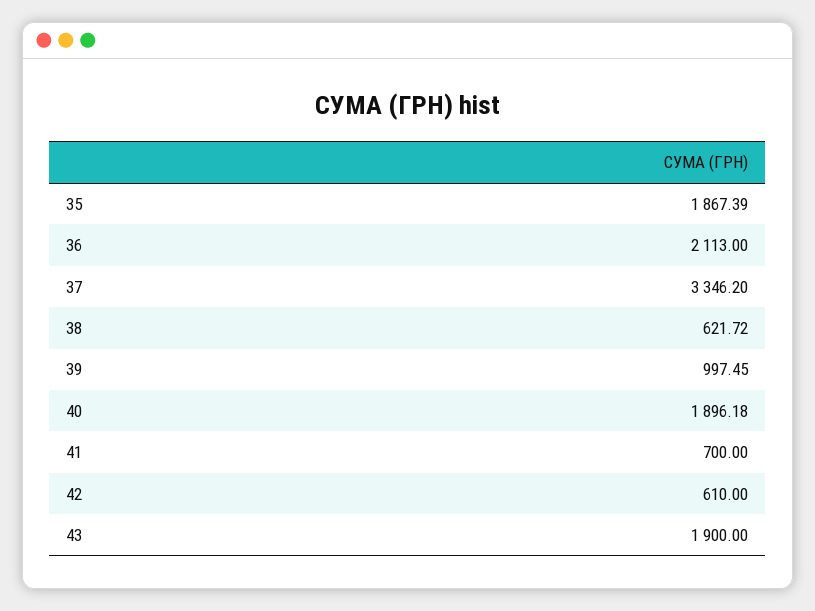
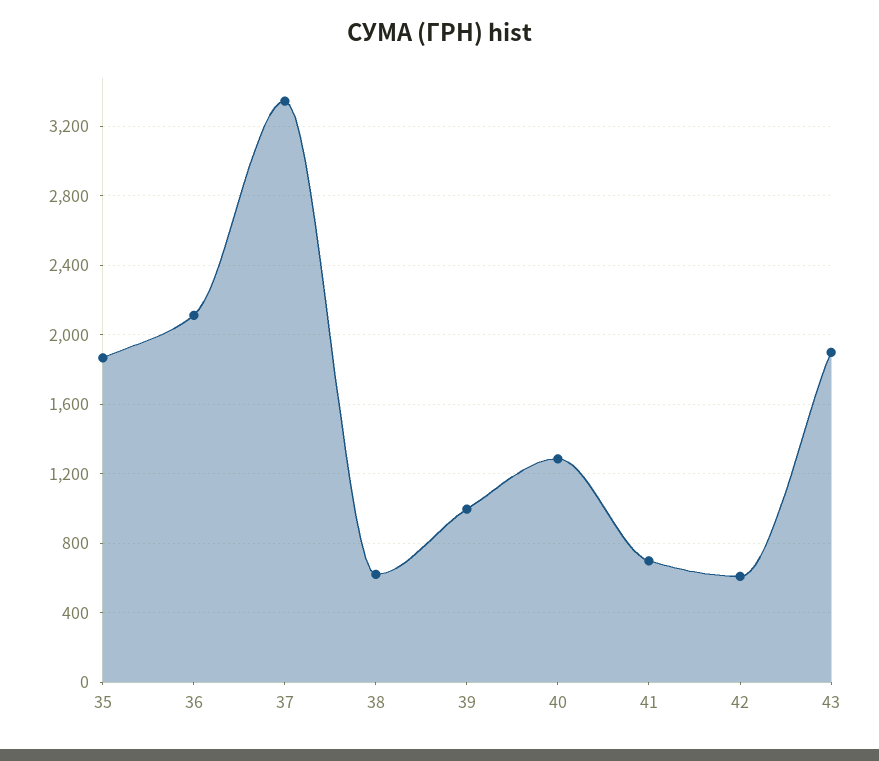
40: 1896.18 -> 1300

